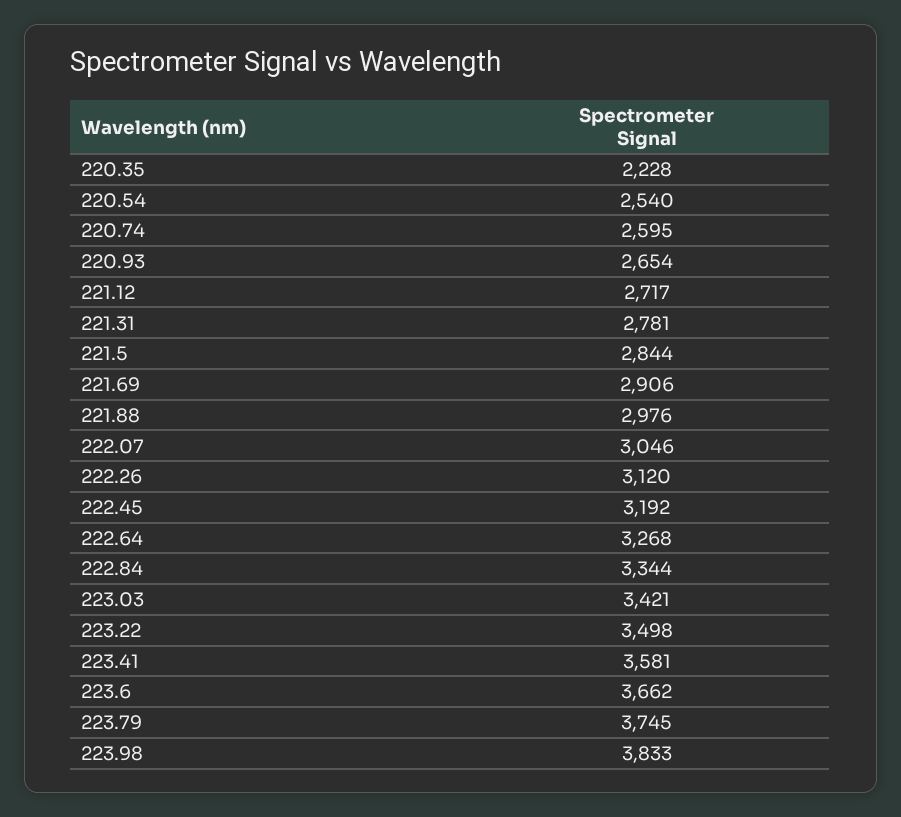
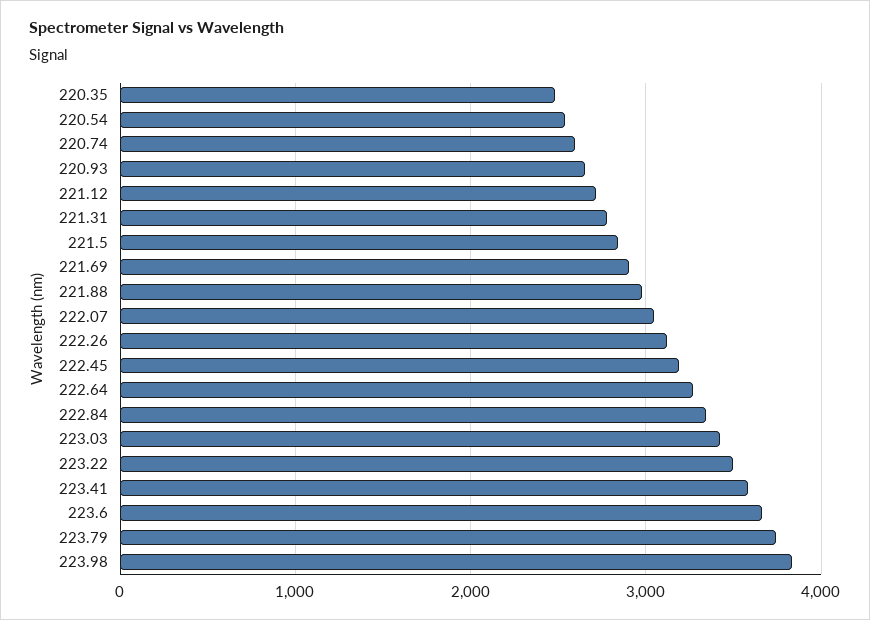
220.35: 2228 -> 2500

